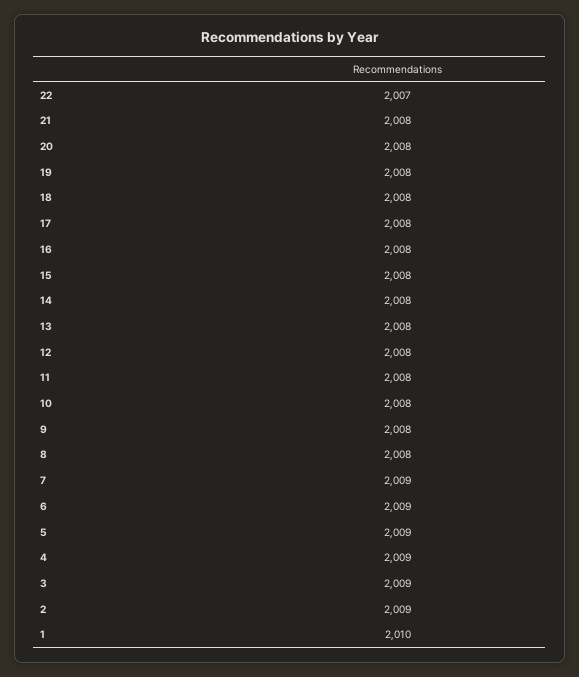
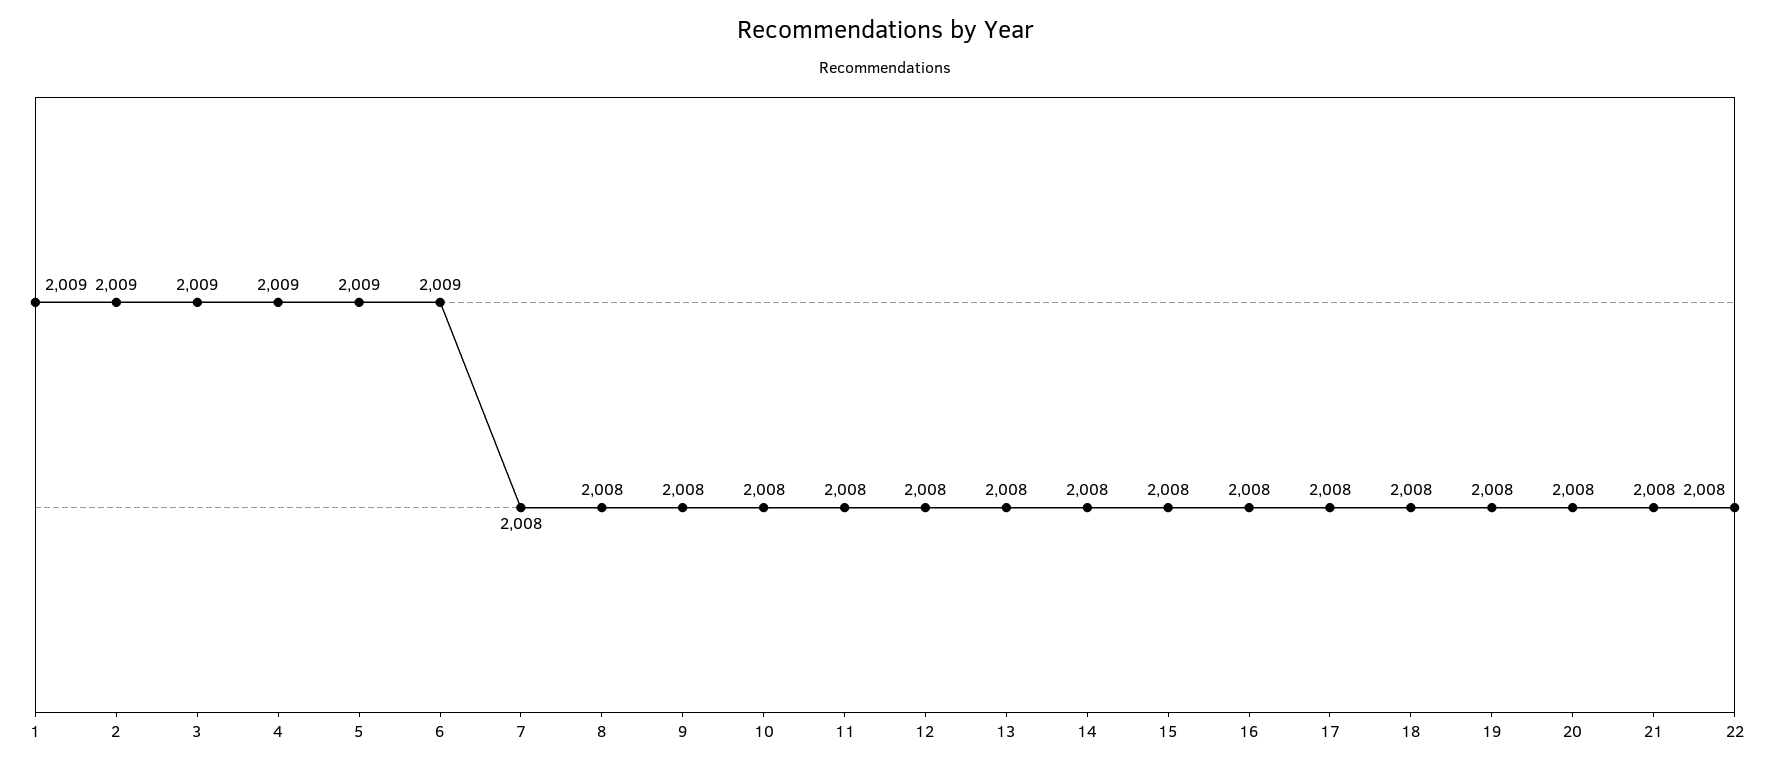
22: 2007 -> 2008
7: 2009 -> 2008
1: 2010 -> 2009

